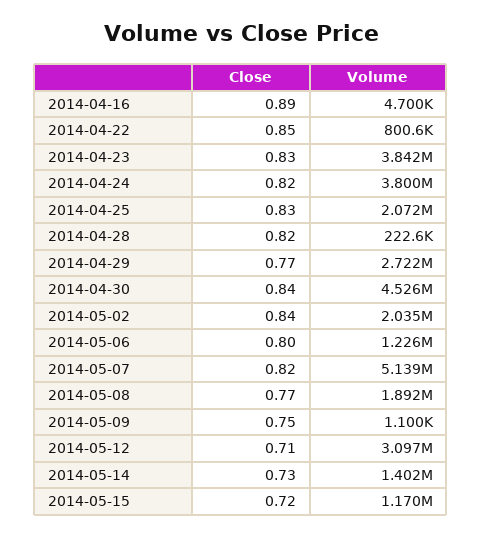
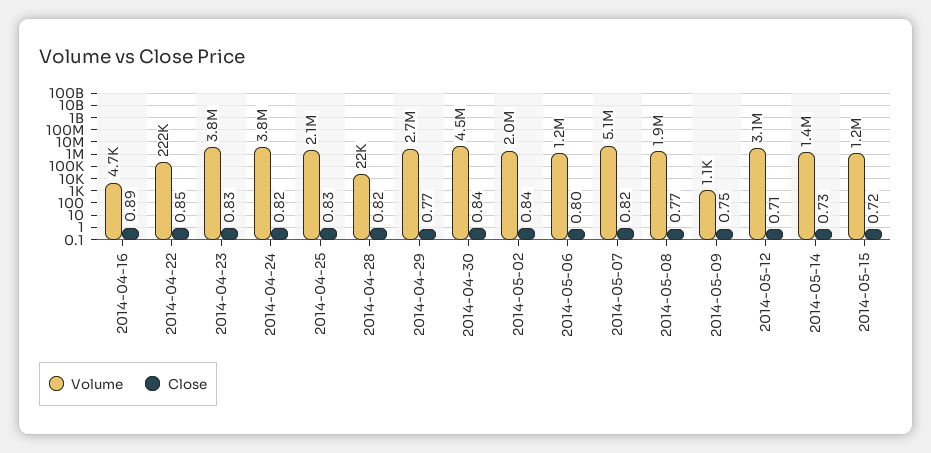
Volume, 2014-04-22: 800600 -> 222000
Volume, 2014-04-28: 222600 -> 22000

